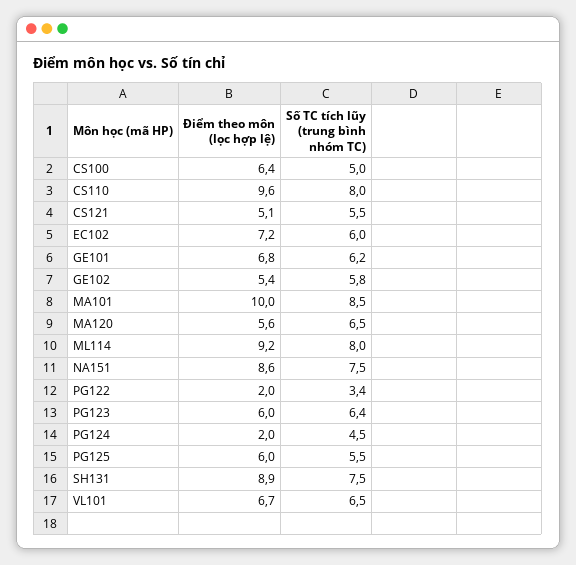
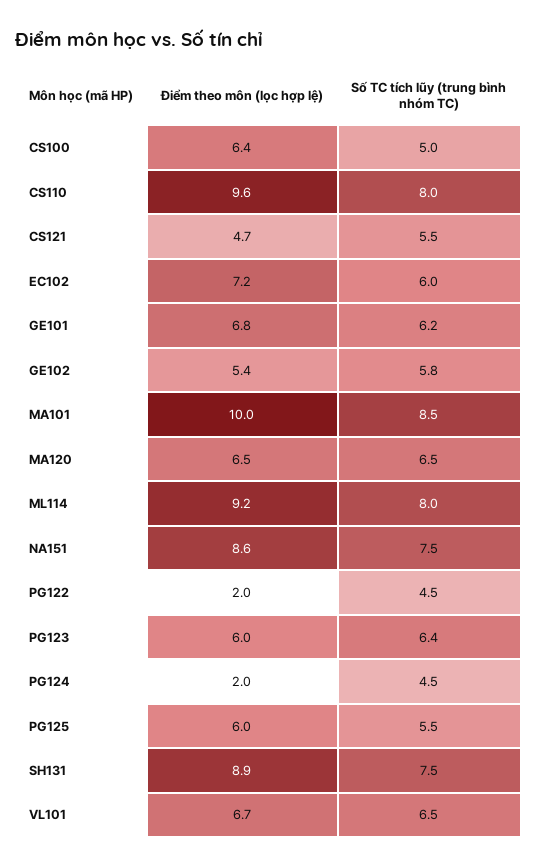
Điểm theo môn (lọc hợp lệ), CS121: 5.1 -> 4.7
Điểm theo môn (lọc hợp lệ), MA120: 5.6 -> 6.5
Số TC tích lũy (trung bình nhóm TC), PG122: 3.4 -> 4.5

